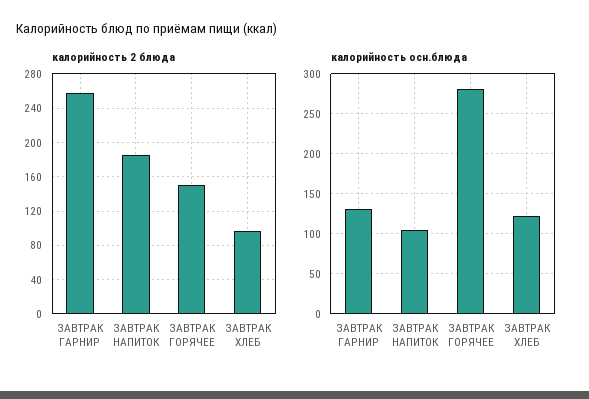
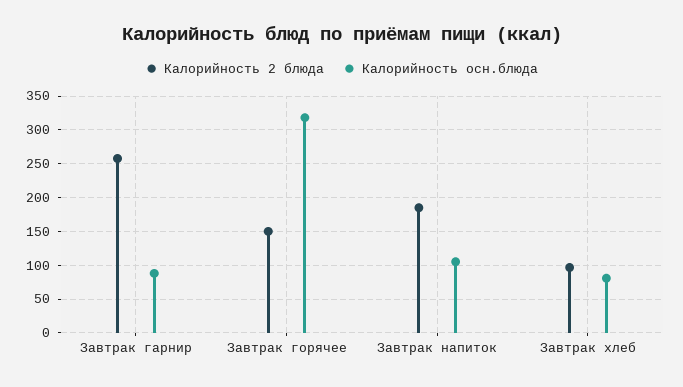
калорийность осн.блюда, ЗАВТРАК ГАРНИР: 130 -> 90
калорийность осн.блюда, ЗАВТРАК ГОРЯЧЕЕ: 280 -> 320
калорийность осн.блюда, ЗАВТРАК ХЛЕБ: 120 -> 80

